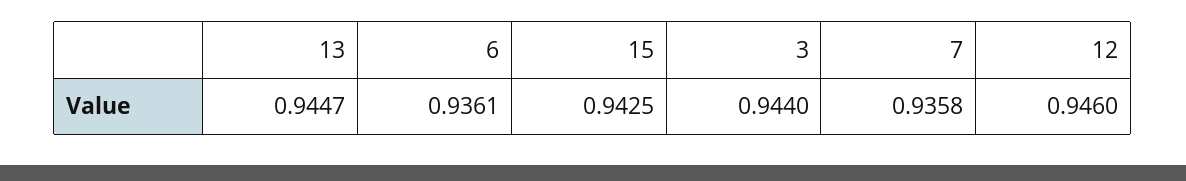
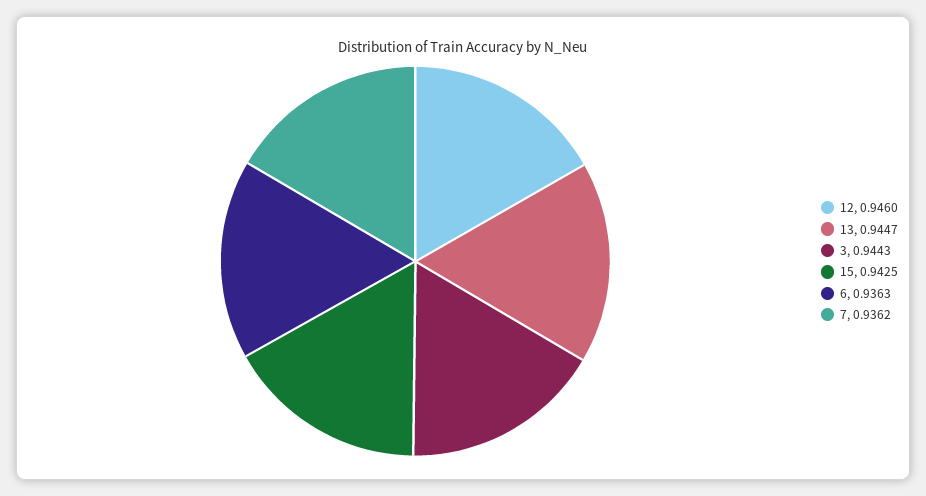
6: 0.9361 -> 0.9363
3: 0.944 -> 0.9443
7: 0.9358 -> 0.9362

